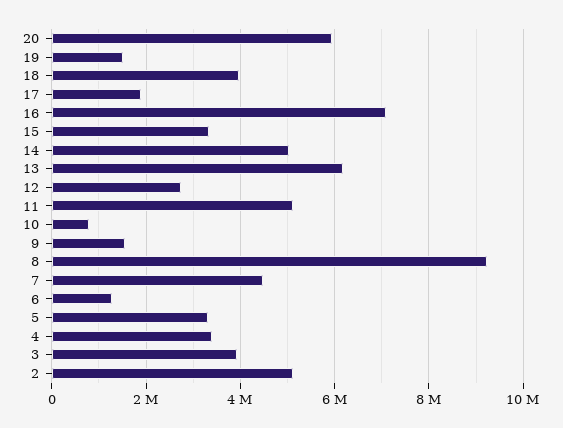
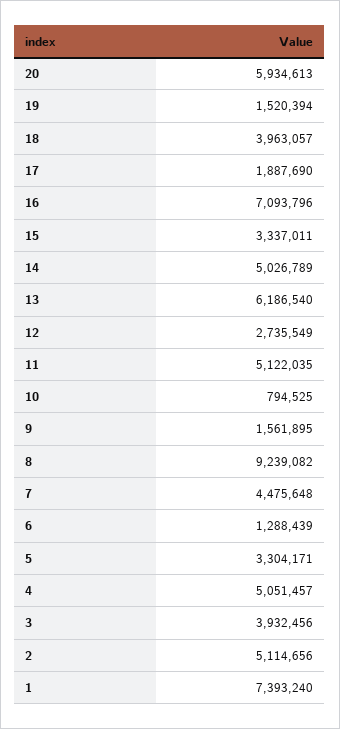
4: 3400000 -> 5051457
1: none -> 7393240

